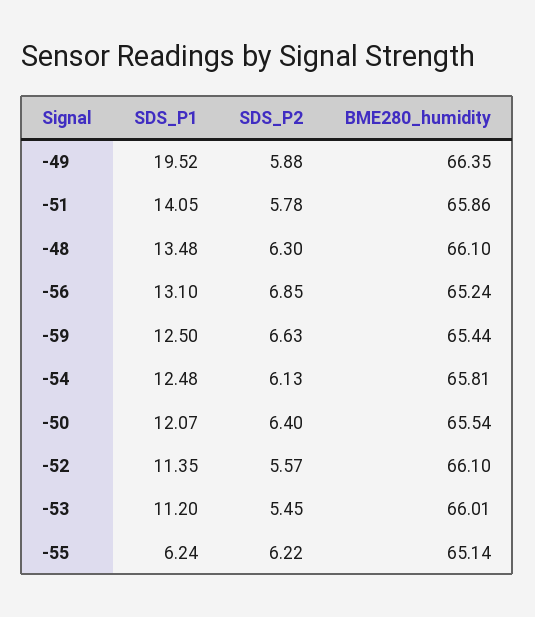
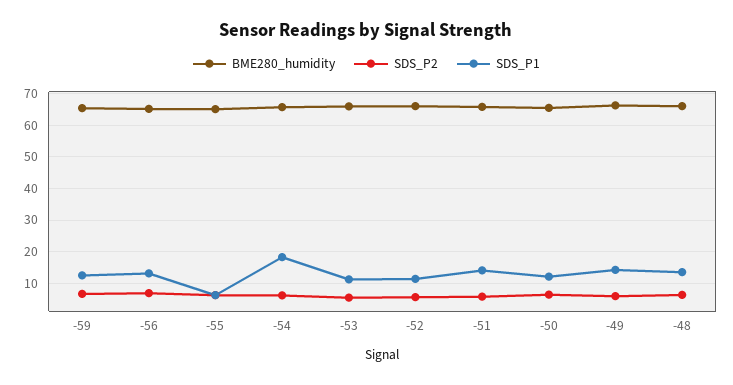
SDS_P1, -49: 19.52 -> 14
SDS_P1, -54: 12.48 -> 18

